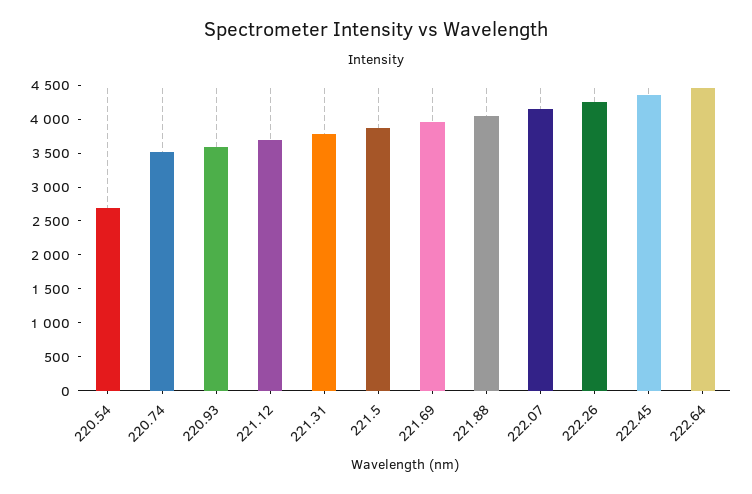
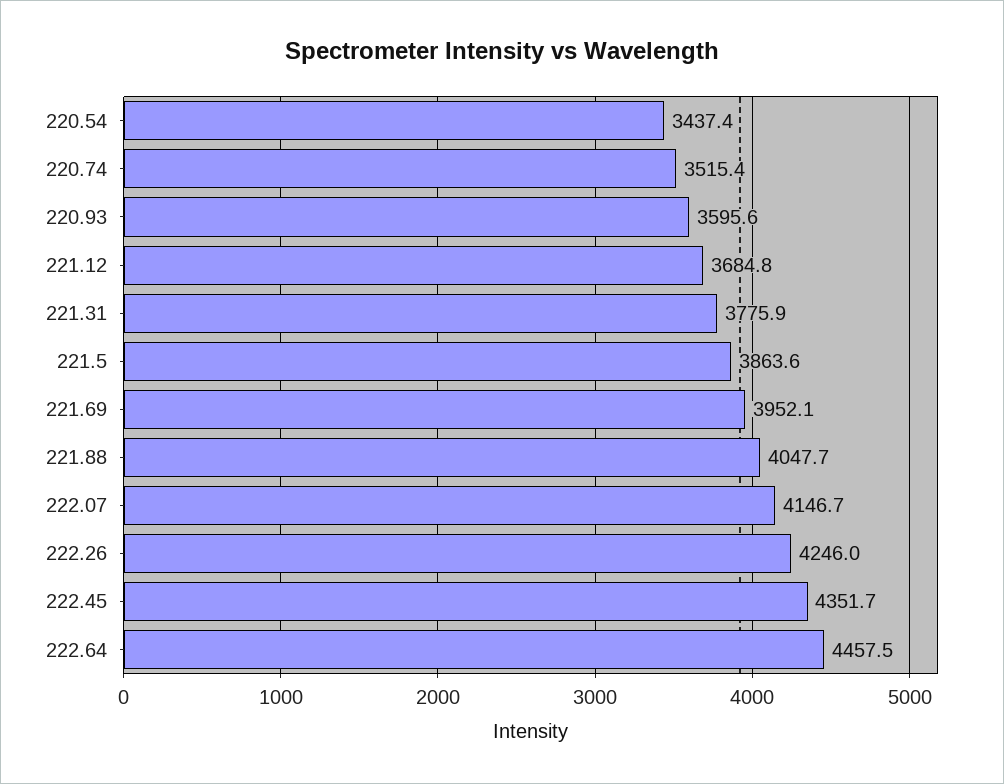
220.54: 2750 -> 3437.4

